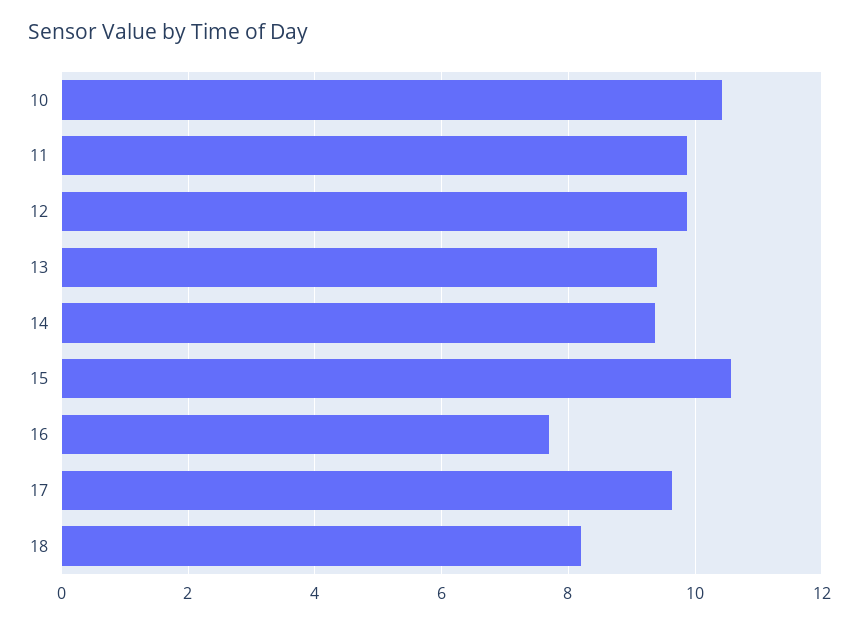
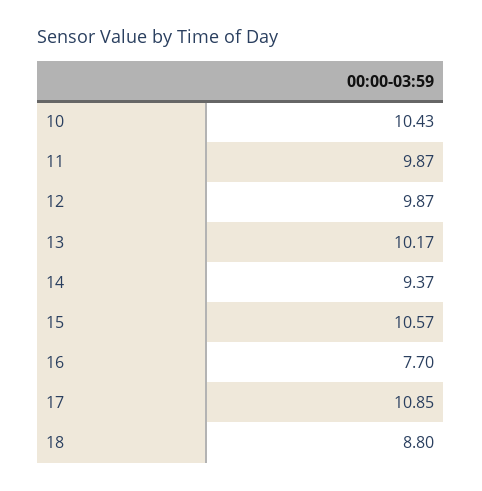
13: 9.4 -> 10.17
17: 9.6 -> 10.85
18: 8.2 -> 8.8

